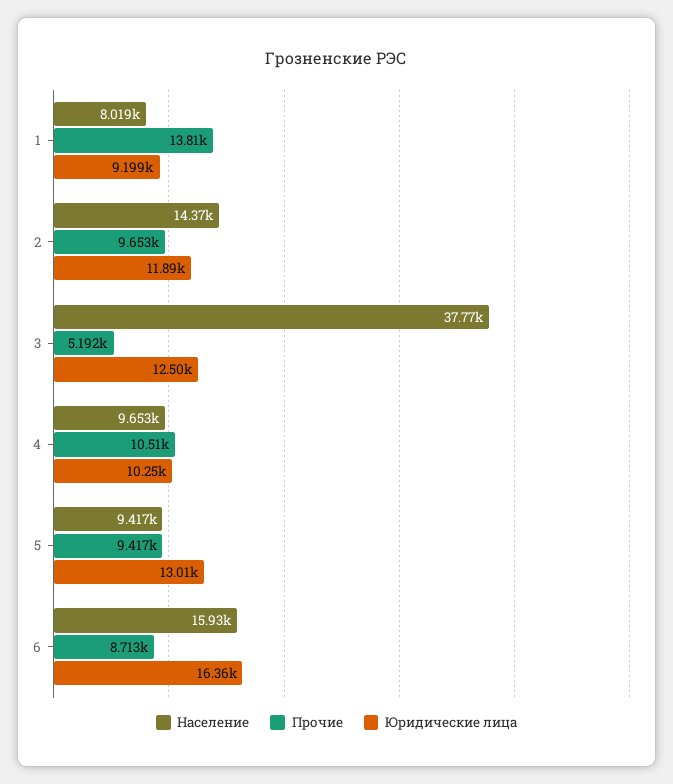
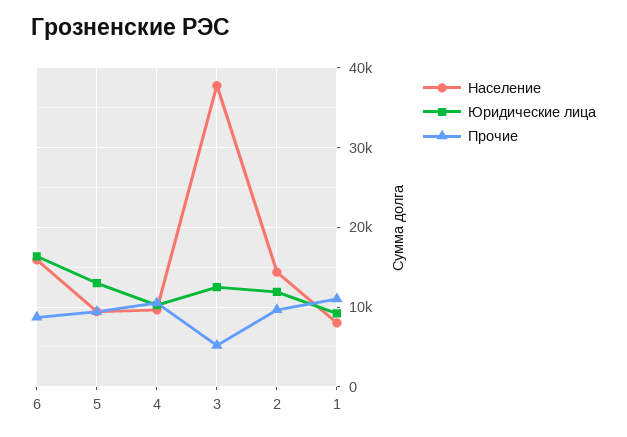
Прочие, 1: 13810 -> 11000

